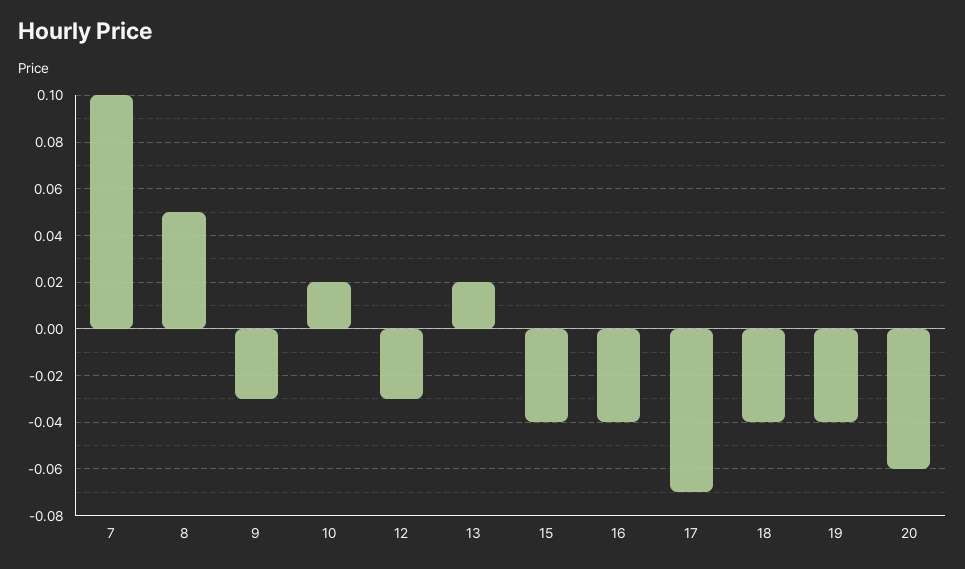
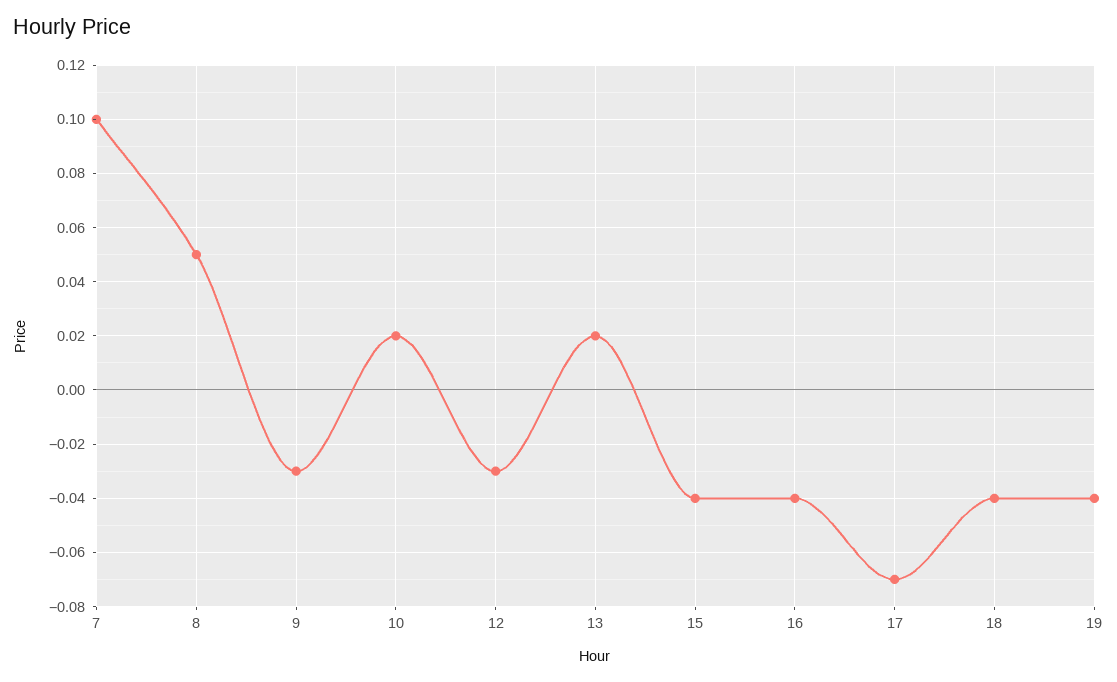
20: -0.06 -> none

